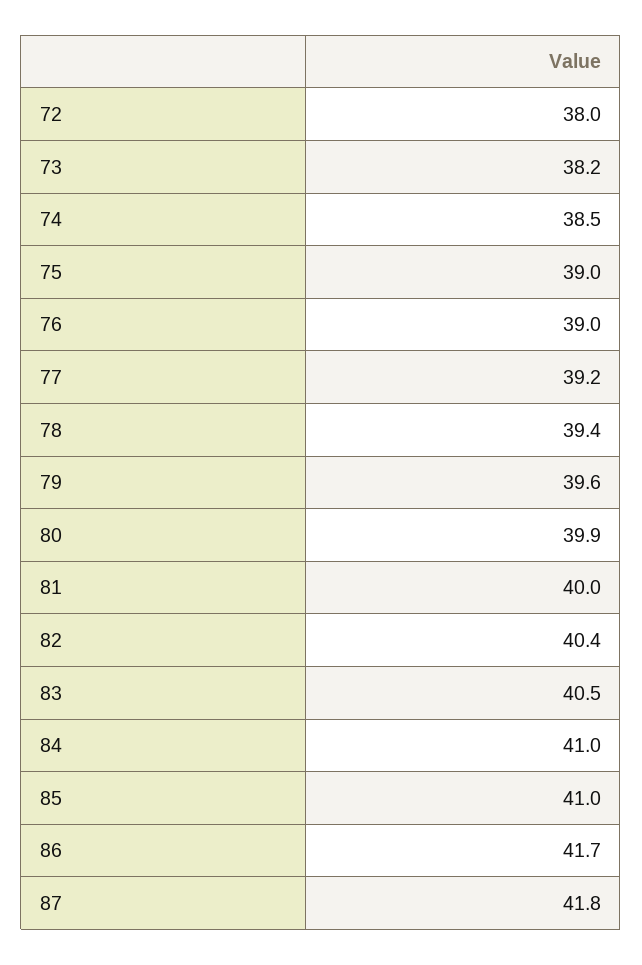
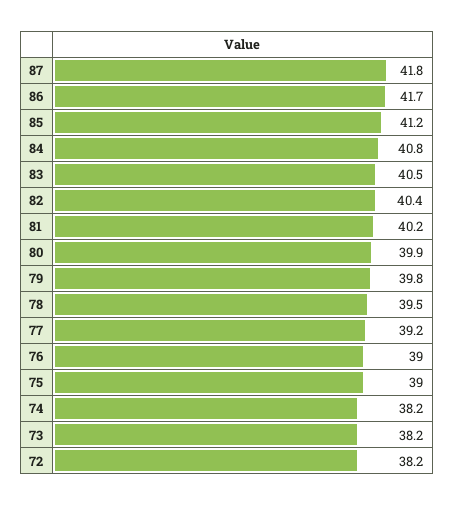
72: 38 -> 38.2
74: 38.5 -> 38.2
78: 39.4 -> 39.5
79: 39.6 -> 39.8
81: 40 -> 40.2
84: 41 -> 40.8
85: 41 -> 41.2

